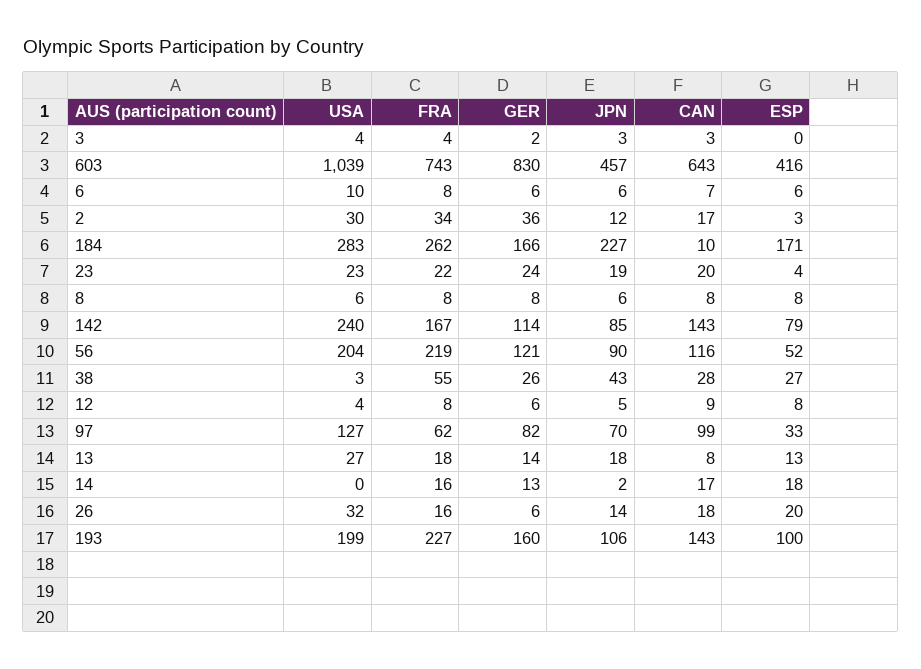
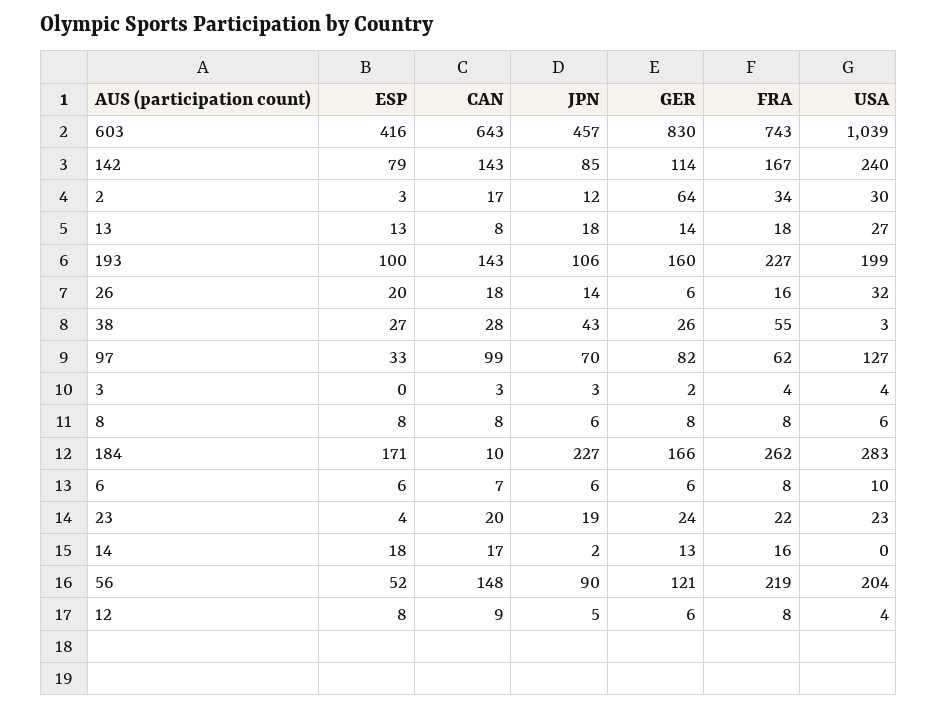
GER, 2: 36 -> 64
CAN, 56: 116 -> 148

